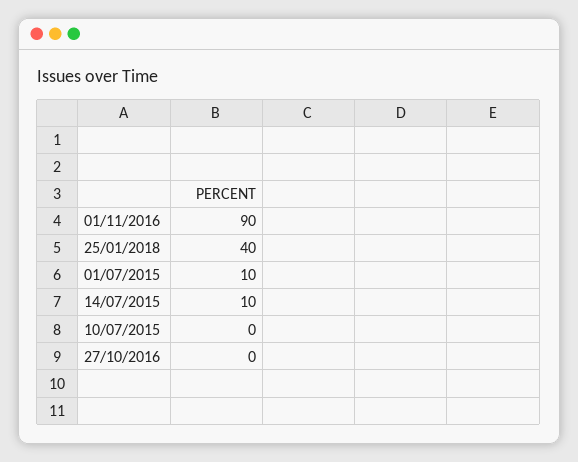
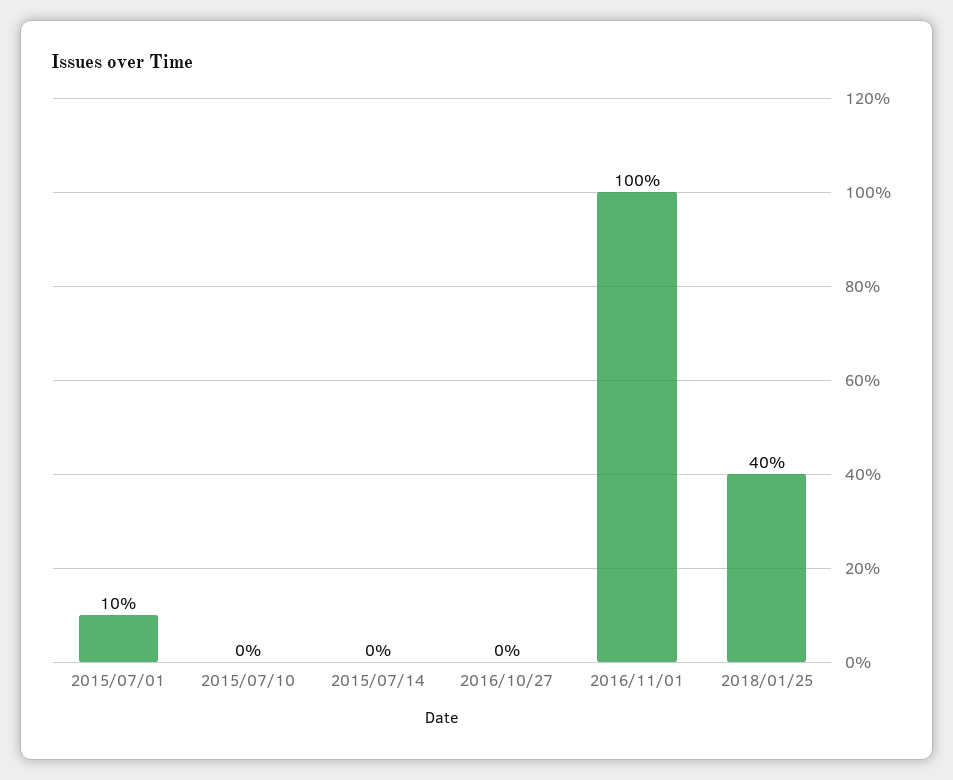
01/11/2016: 90 -> 100
14/07/2015: 10 -> 0

